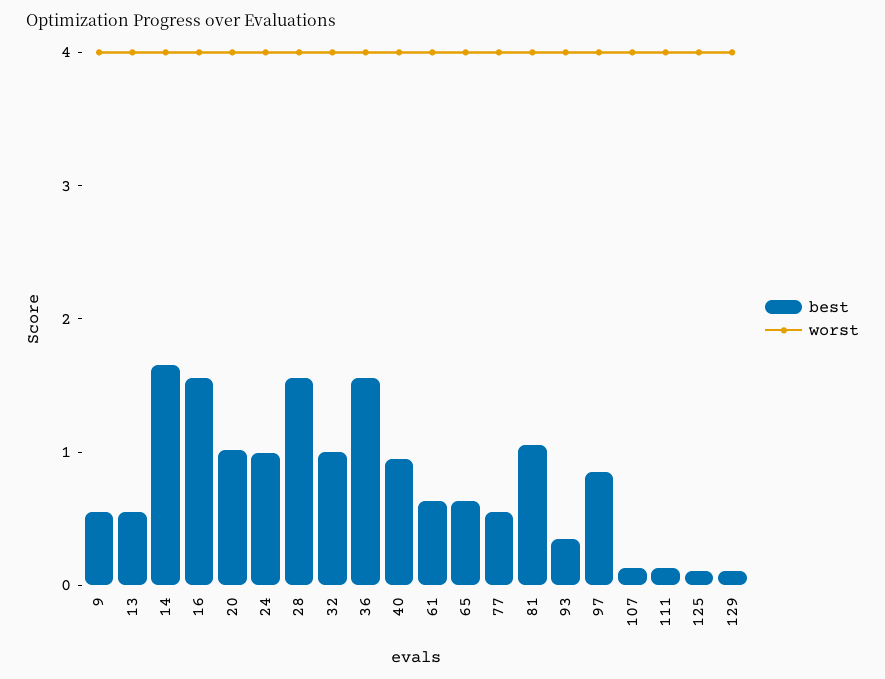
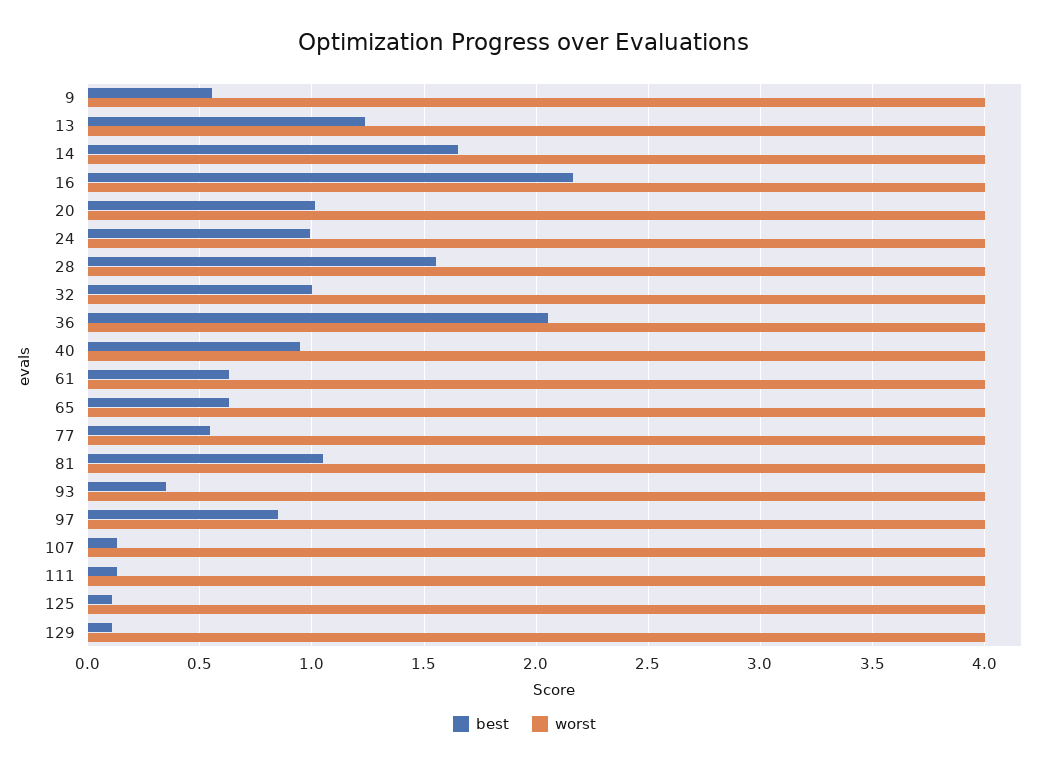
best, 13: 0.6 -> 1.25
best, 16: 1.6 -> 2.15
best, 36: 1.6 -> 2.05

